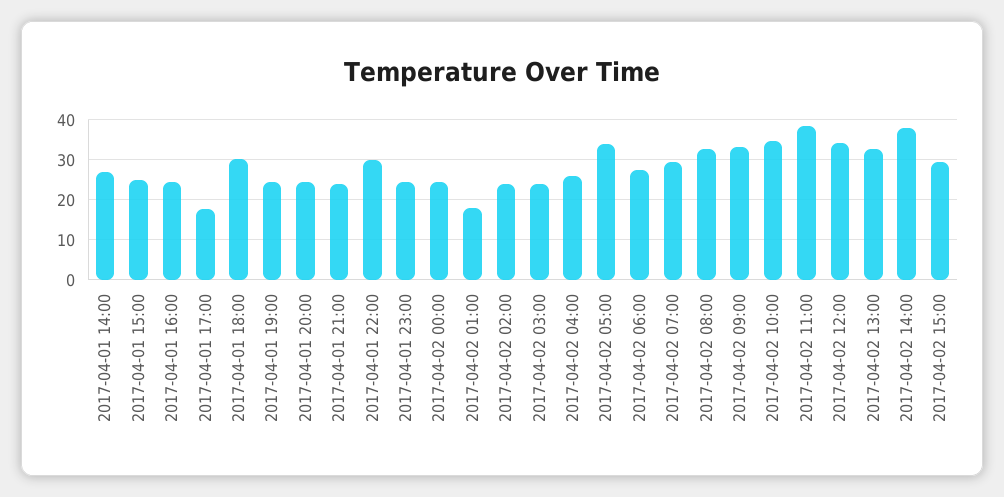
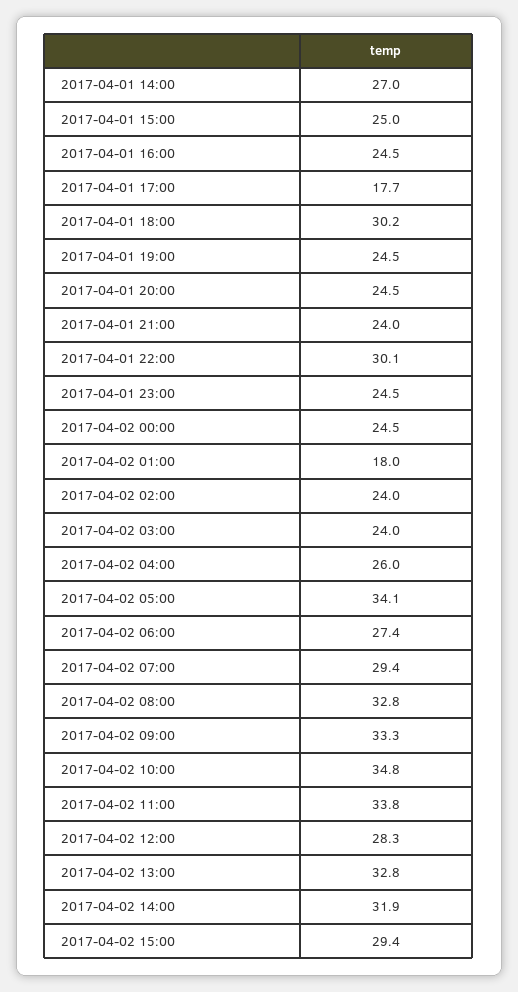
2017-04-02 11:00: 38 -> 33.8
2017-04-02 12:00: 34 -> 28.3
2017-04-02 14:00: 38 -> 31.9

